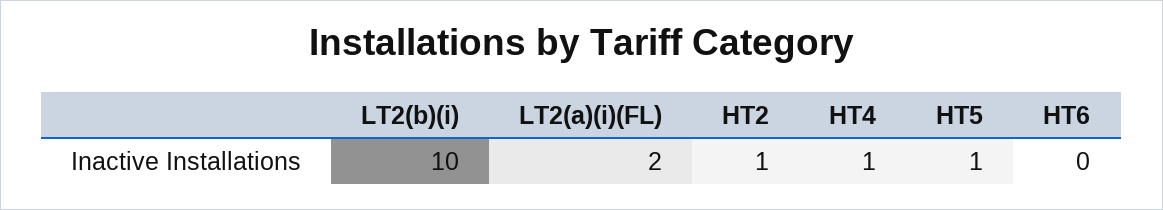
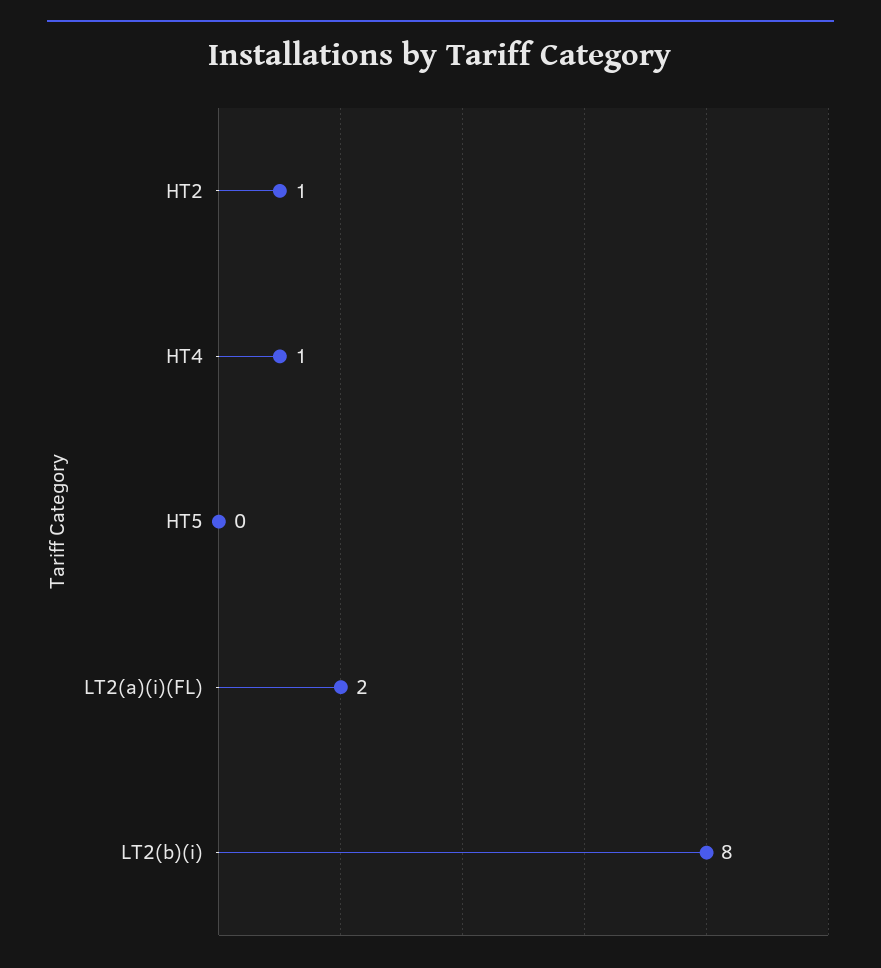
LT2(b)(i): 10 -> 8
HT5: 1 -> 0
HT6: 0 -> none

